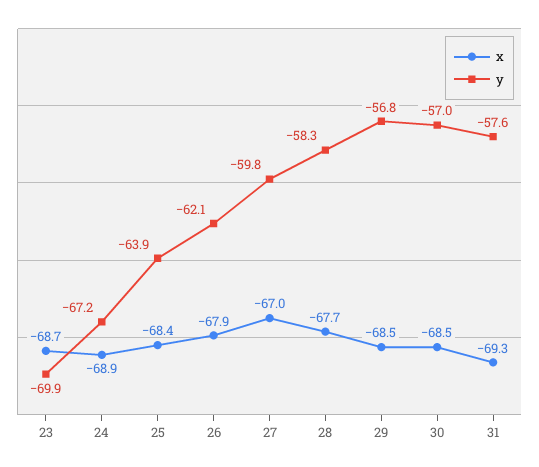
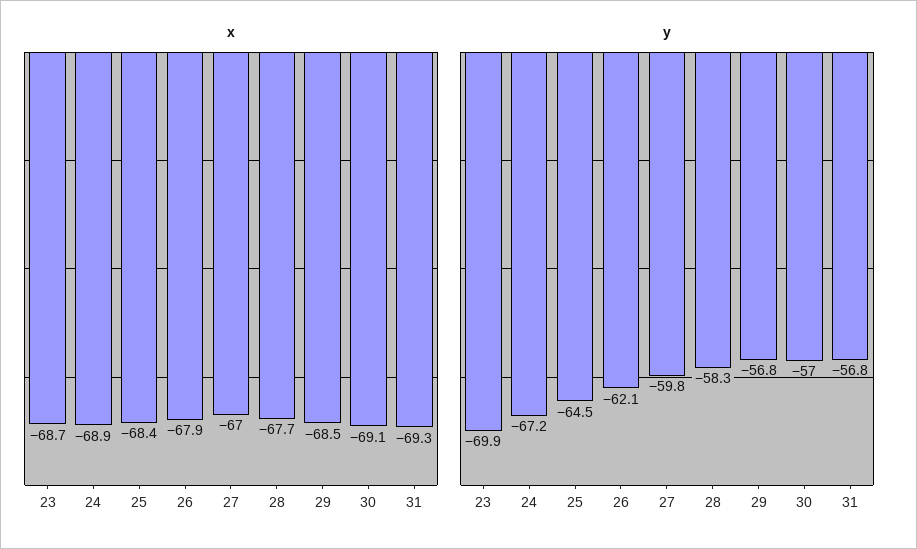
y, 25: -63.9 -> -64.5
x, 30: -68.5 -> -69.1
y, 31: -57.6 -> -56.8

